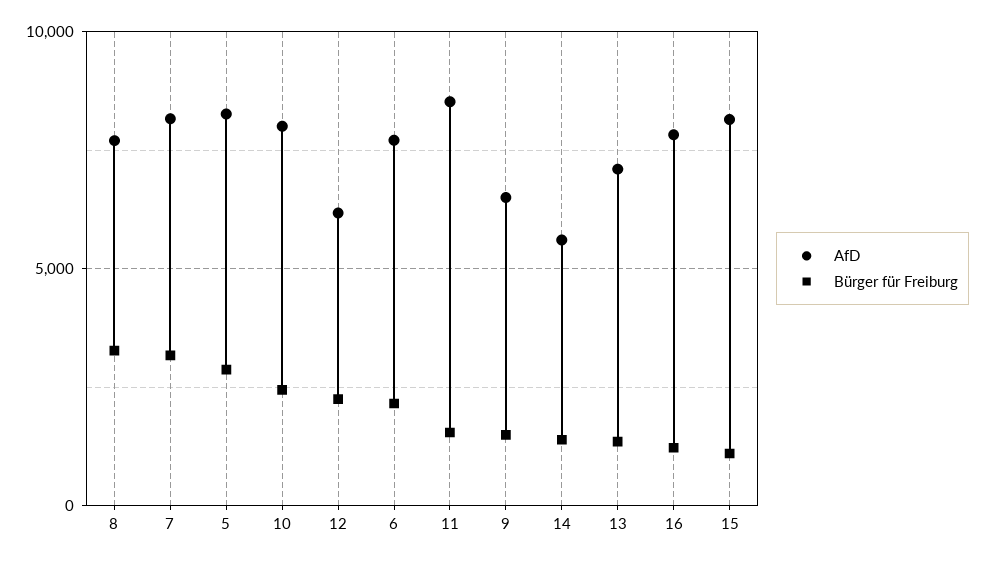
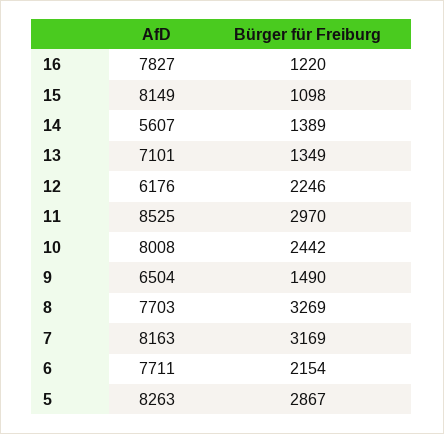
Bürger für Freiburg, 11: 1500 -> 2970

